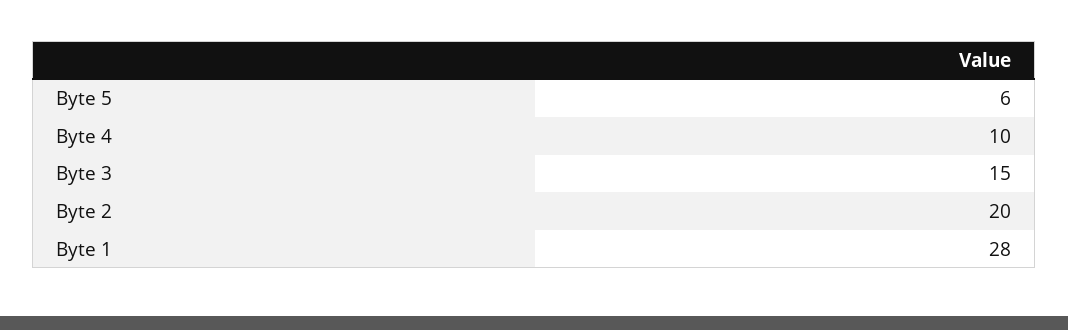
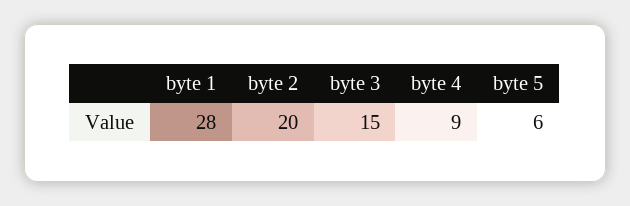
Byte 4: 10 -> 9

